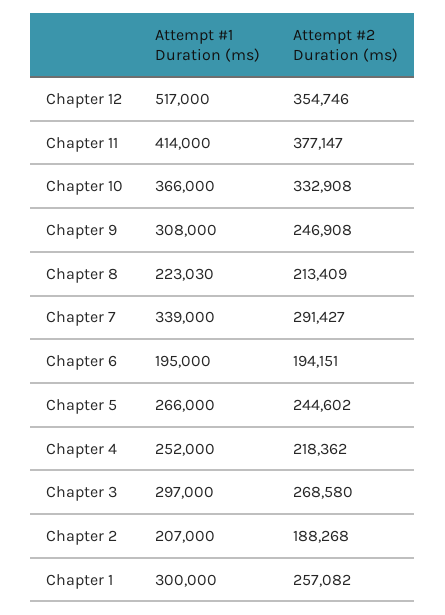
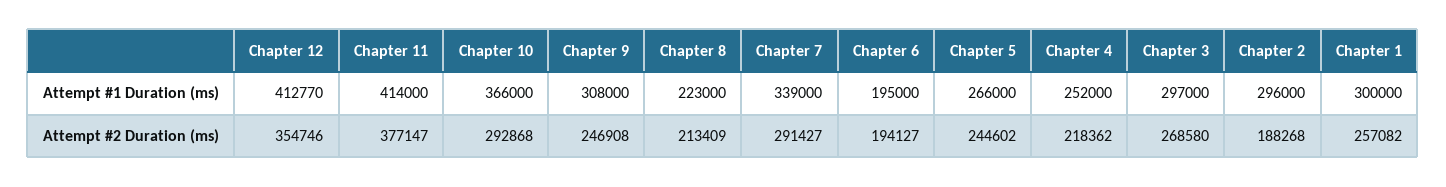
Attempt #1 Duration (ms), Chapter 12: 517000 -> 412770
Attempt #2 Duration (ms), Chapter 10: 332908 -> 292868
Attempt #1 Duration (ms), Chapter 8: 223030 -> 223000
Attempt #2 Duration (ms), Chapter 6: 194151 -> 194127
Attempt #1 Duration (ms), Chapter 2: 207000 -> 296000

